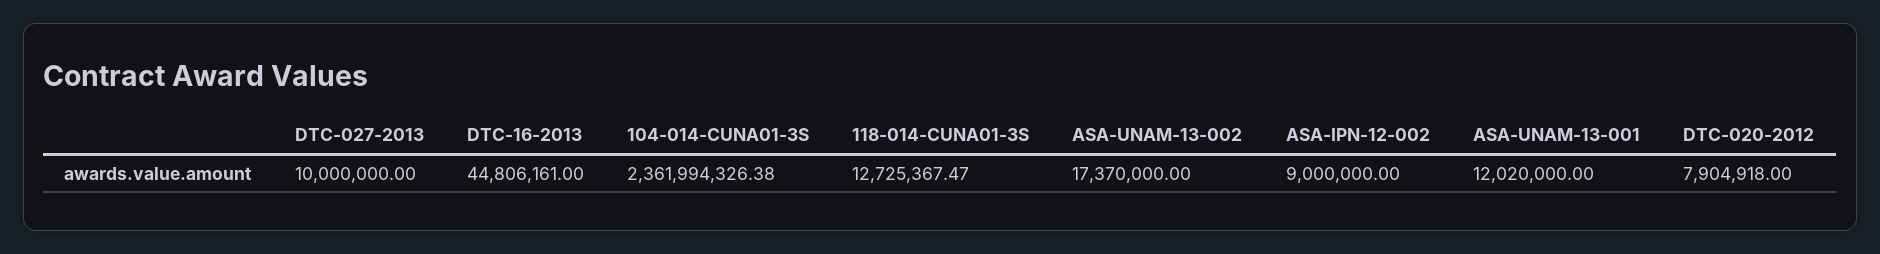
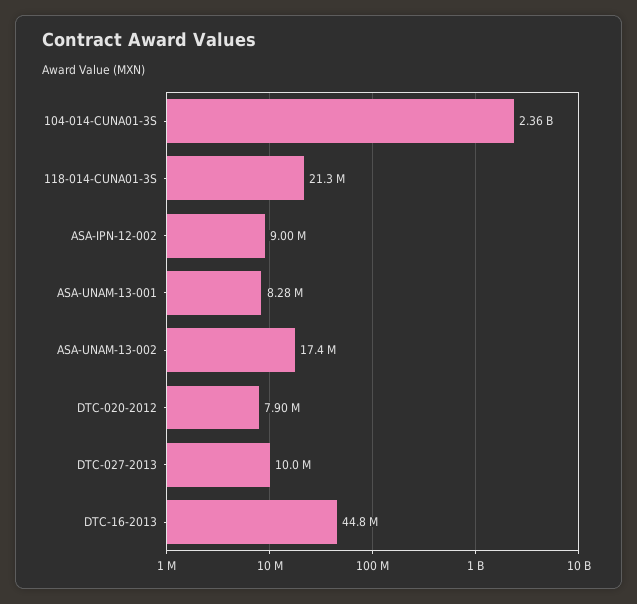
118-014-CUNA01-3S: 12725367.47 -> 21300000
ASA-UNAM-13-001: 12020000 -> 8280000

